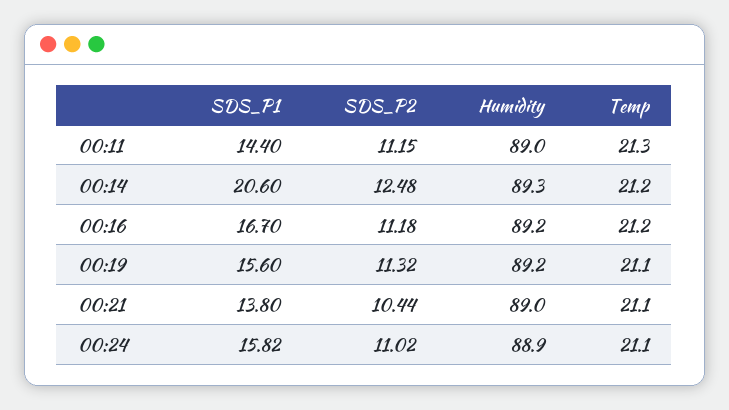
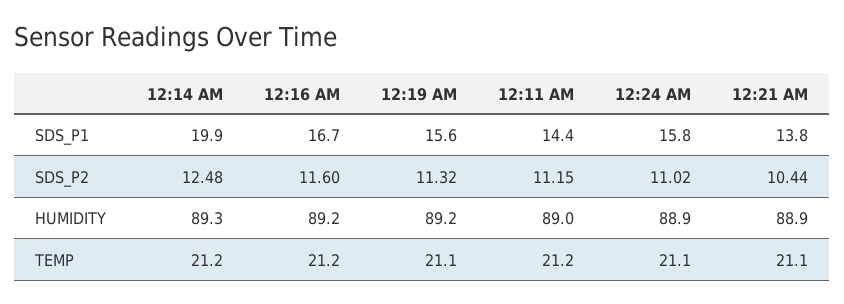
Temp, 00:11: 21.3 -> 21.2
SDS_P1, 00:14: 20.6 -> 19.9
SDS_P2, 00:16: 11.18 -> 11.6
Humidity, 00:21: 89 -> 88.9

